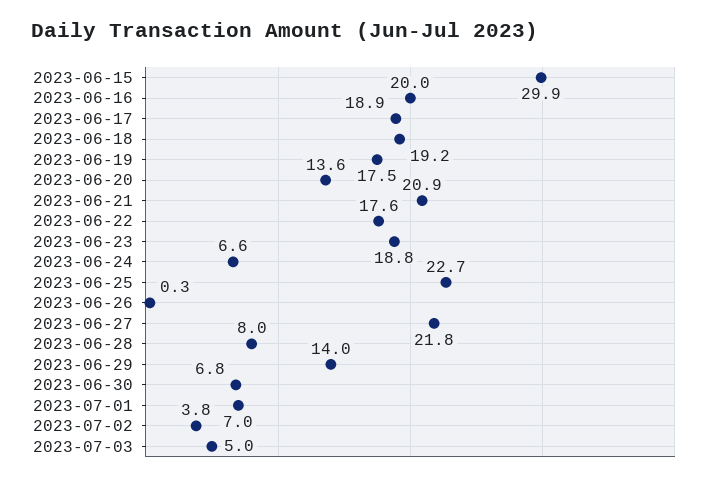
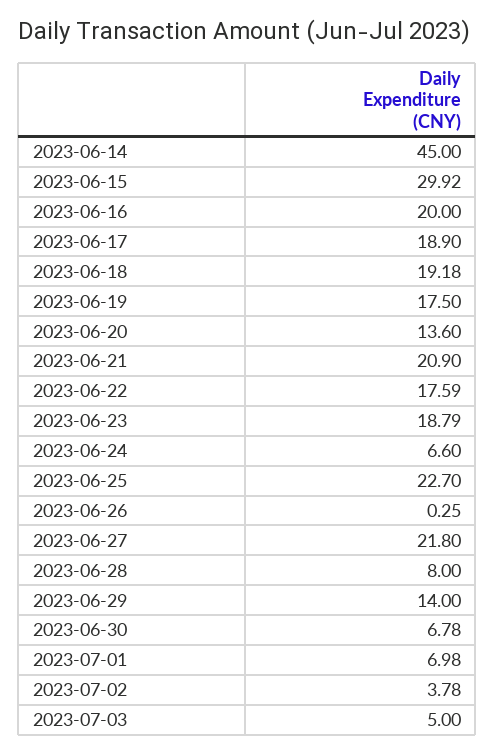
2023-06-14: none -> 45

